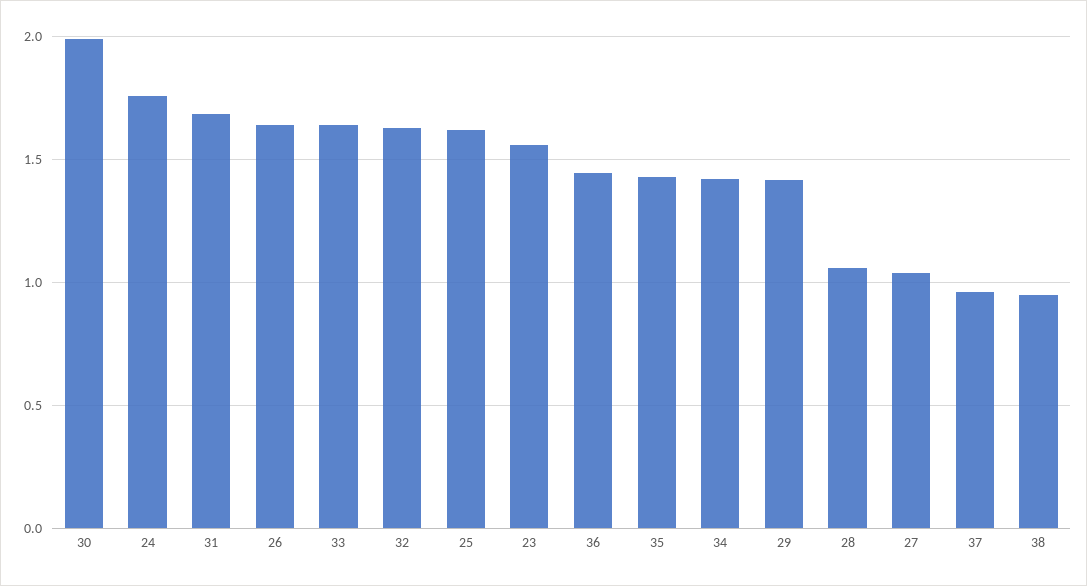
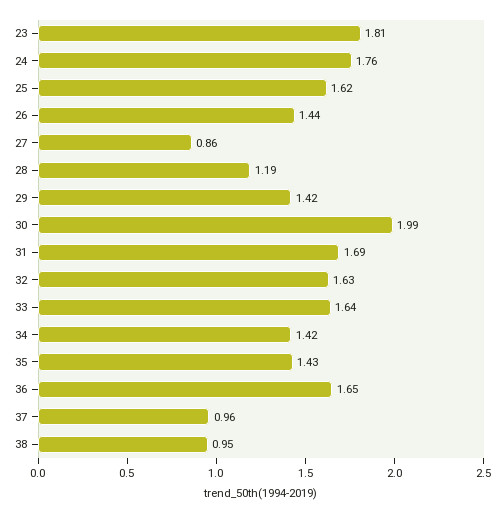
26: 1.65 -> 1.44
23: 1.55 -> 1.81
36: 1.45 -> 1.65
28: 1.05 -> 1.19
27: 1.05 -> 0.86

